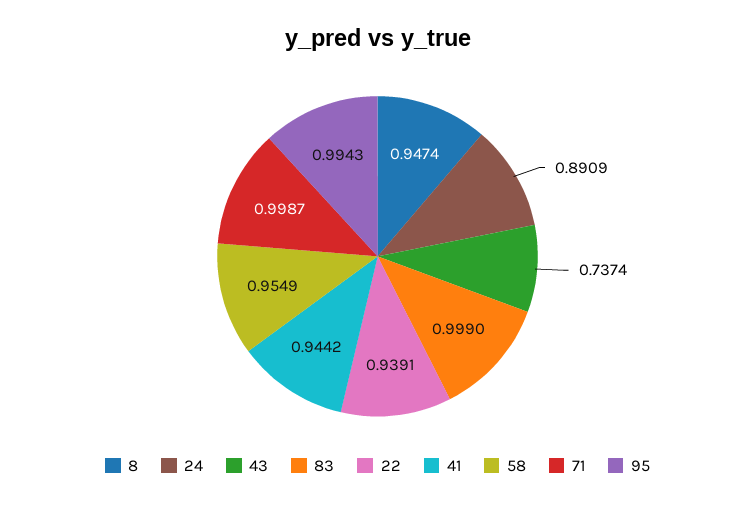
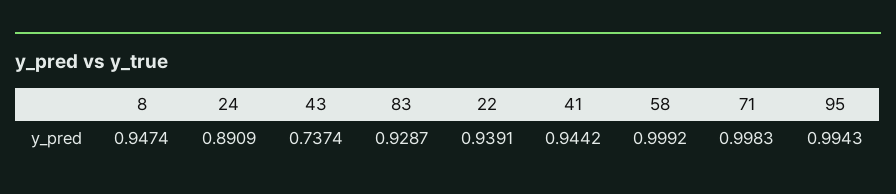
83: 0.999 -> 0.9287
58: 0.9549 -> 0.9992
71: 0.9987 -> 0.9983

